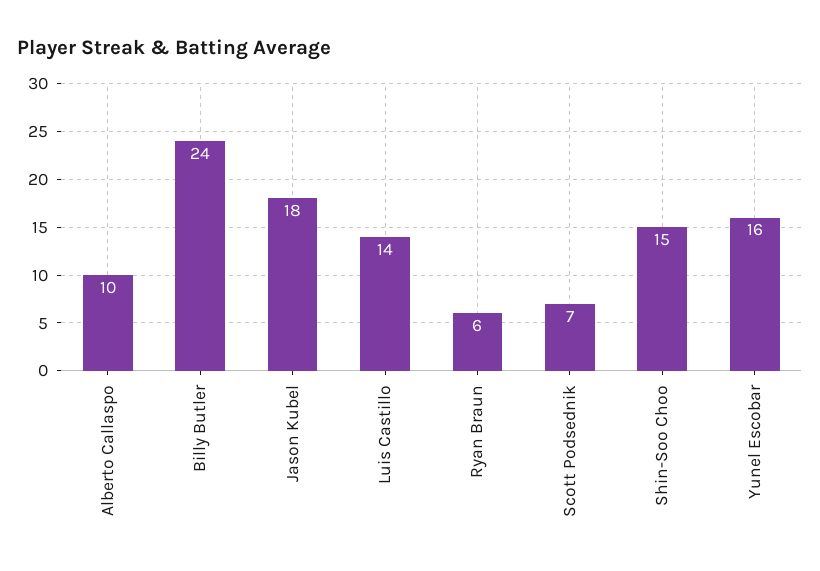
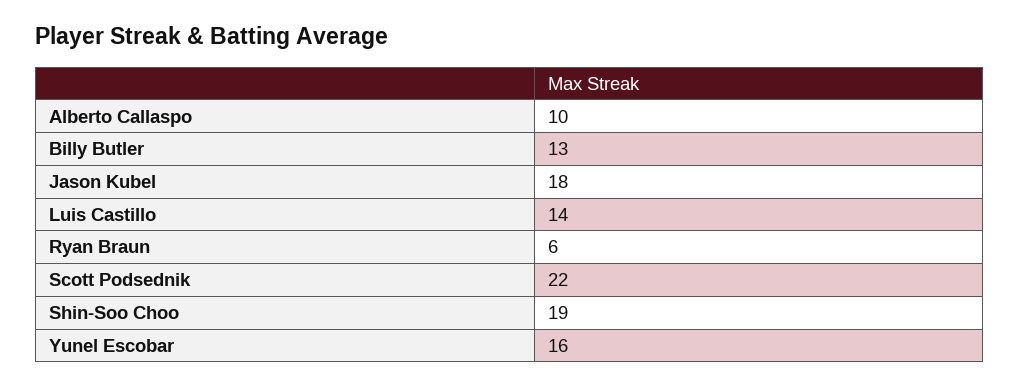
Billy Butler: 24 -> 13
Scott Podsednik: 7 -> 22
Shin-Soo Choo: 15 -> 19

